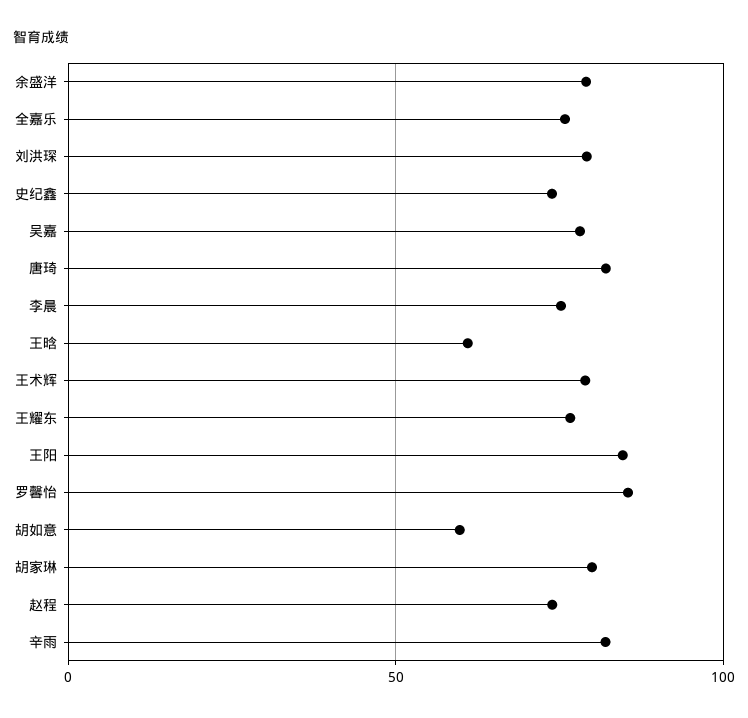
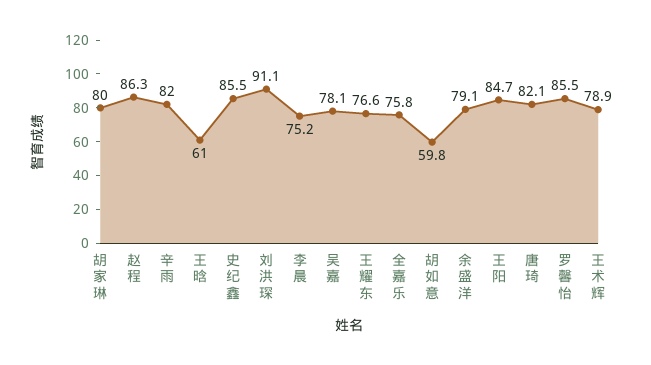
刘洪琛: 80 -> 91.1
史纪鑫: 75 -> 85.5
赵程: 75 -> 86.3

